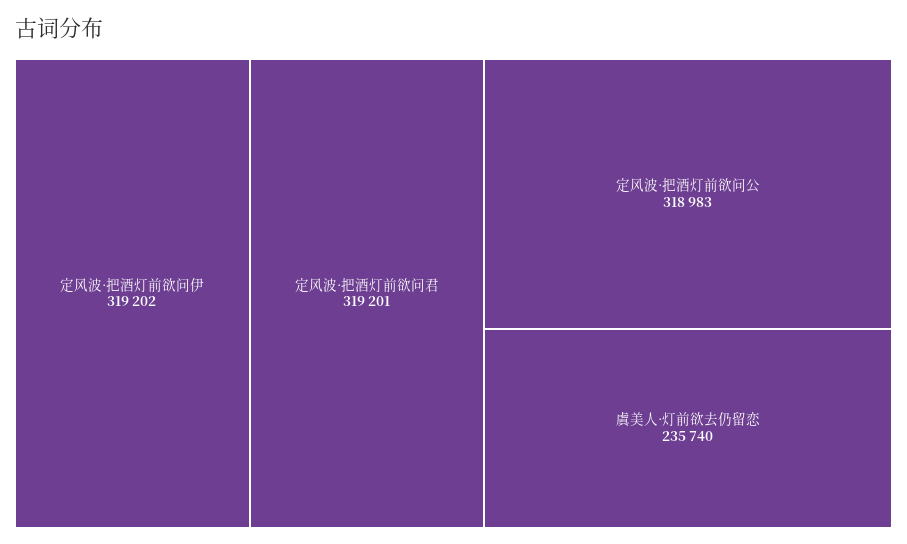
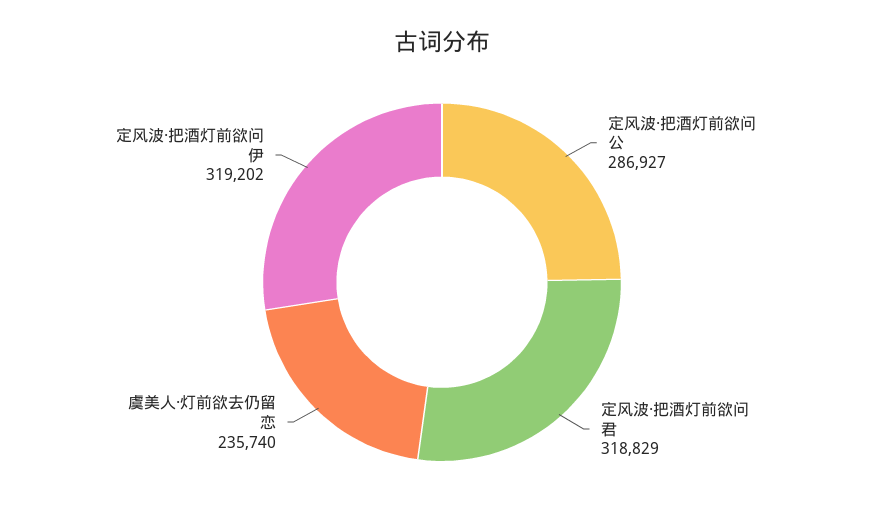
定风波·把酒灯前欲问君: 319201 -> 318829
定风波·把酒灯前欲问公: 318983 -> 286927

